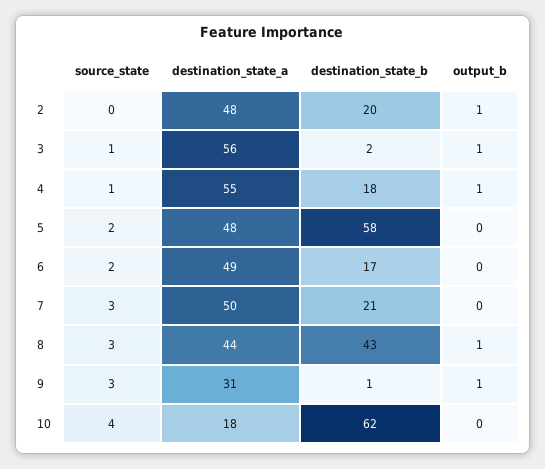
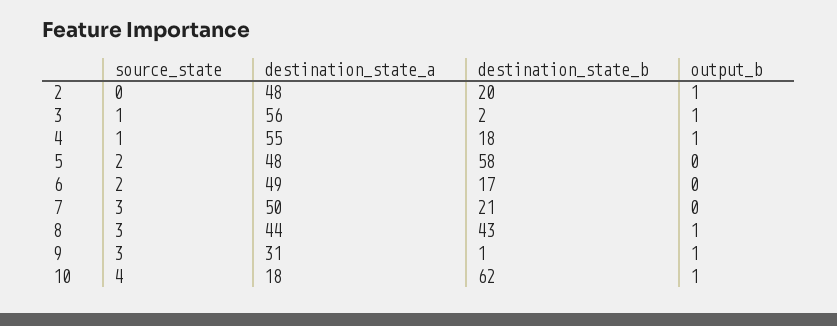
output_b, 10: 0 -> 1

